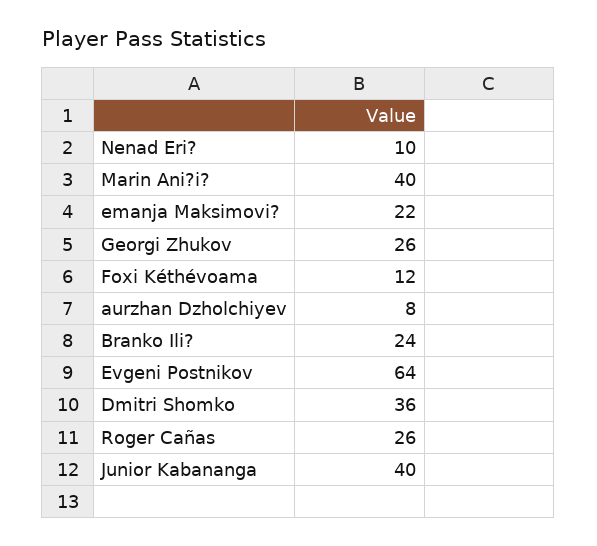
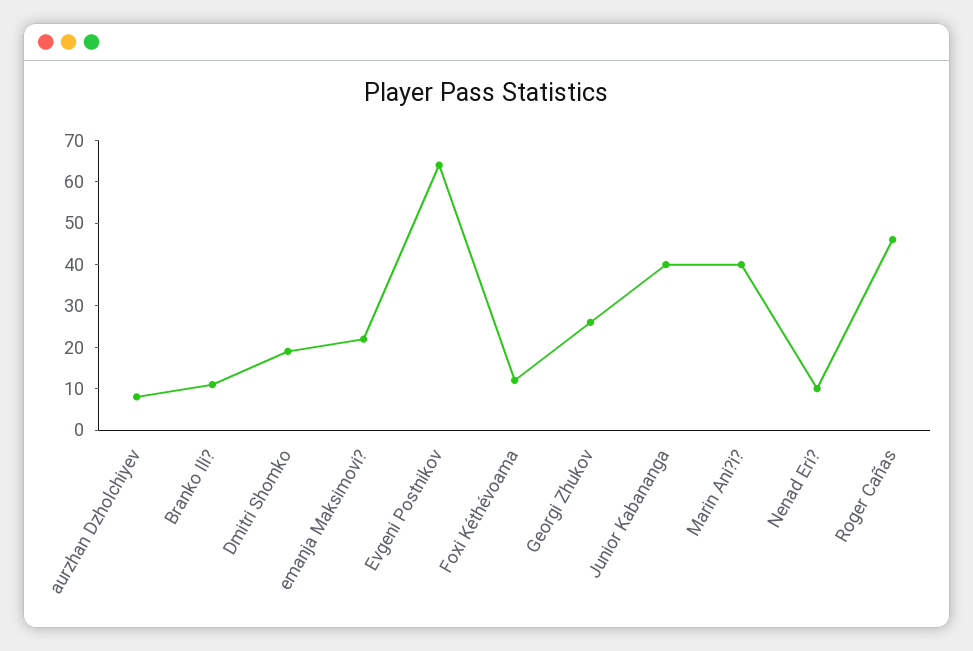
Branko Ili?: 24 -> 10
Dmitri Shomko: 36 -> 20
Roger Cañas: 26 -> 45

